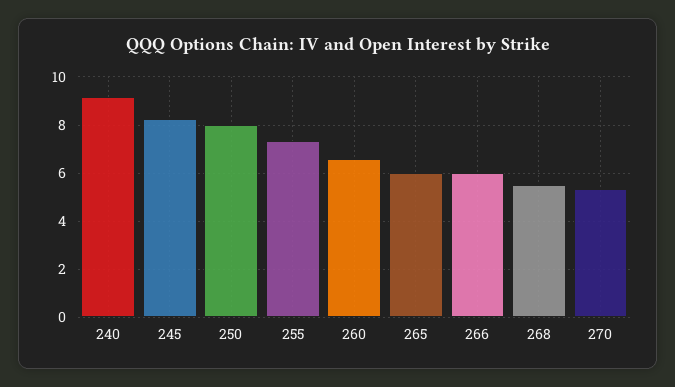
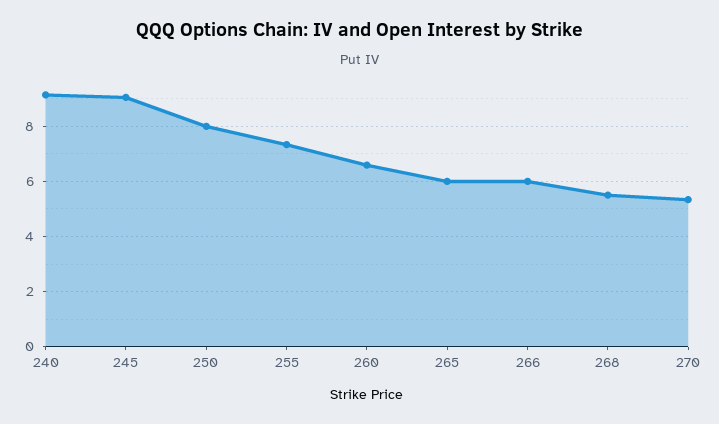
245: 8.25 -> 9

